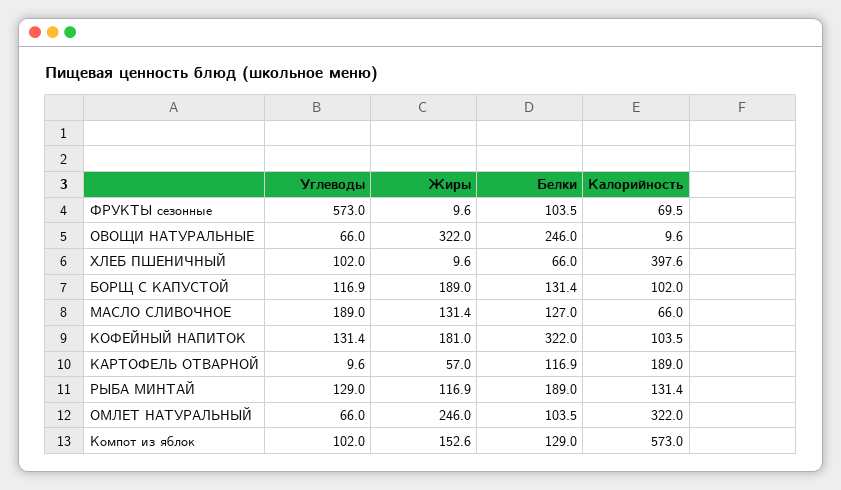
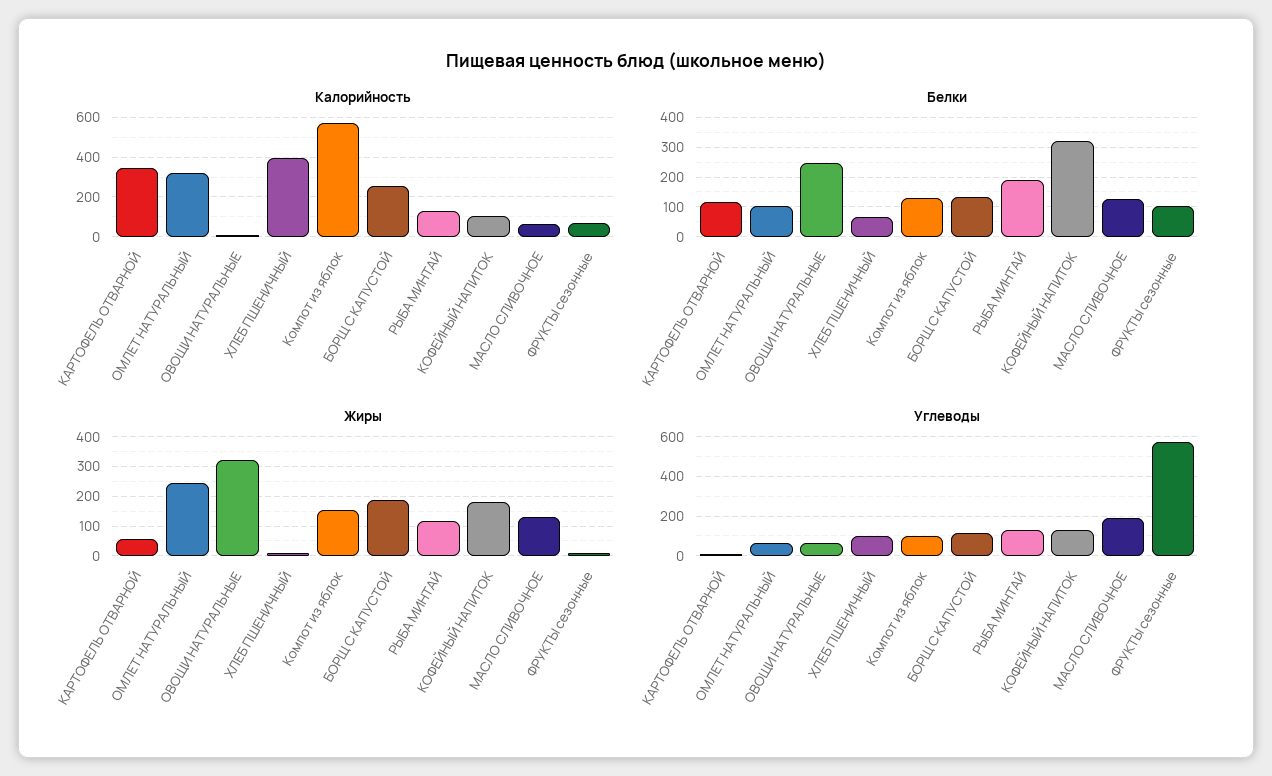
Калорийность, БОРЩ С КАПУСТОЙ: 102 -> 250
Калорийность, КАРТОФЕЛЬ ОТВАРНОЙ: 189 -> 350

